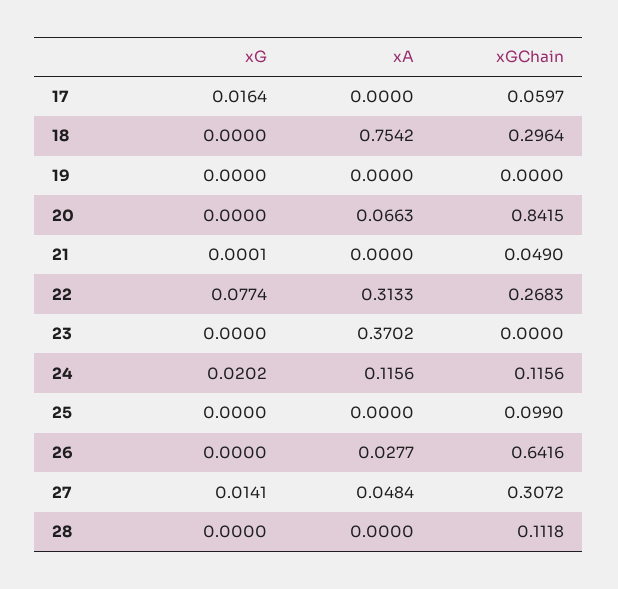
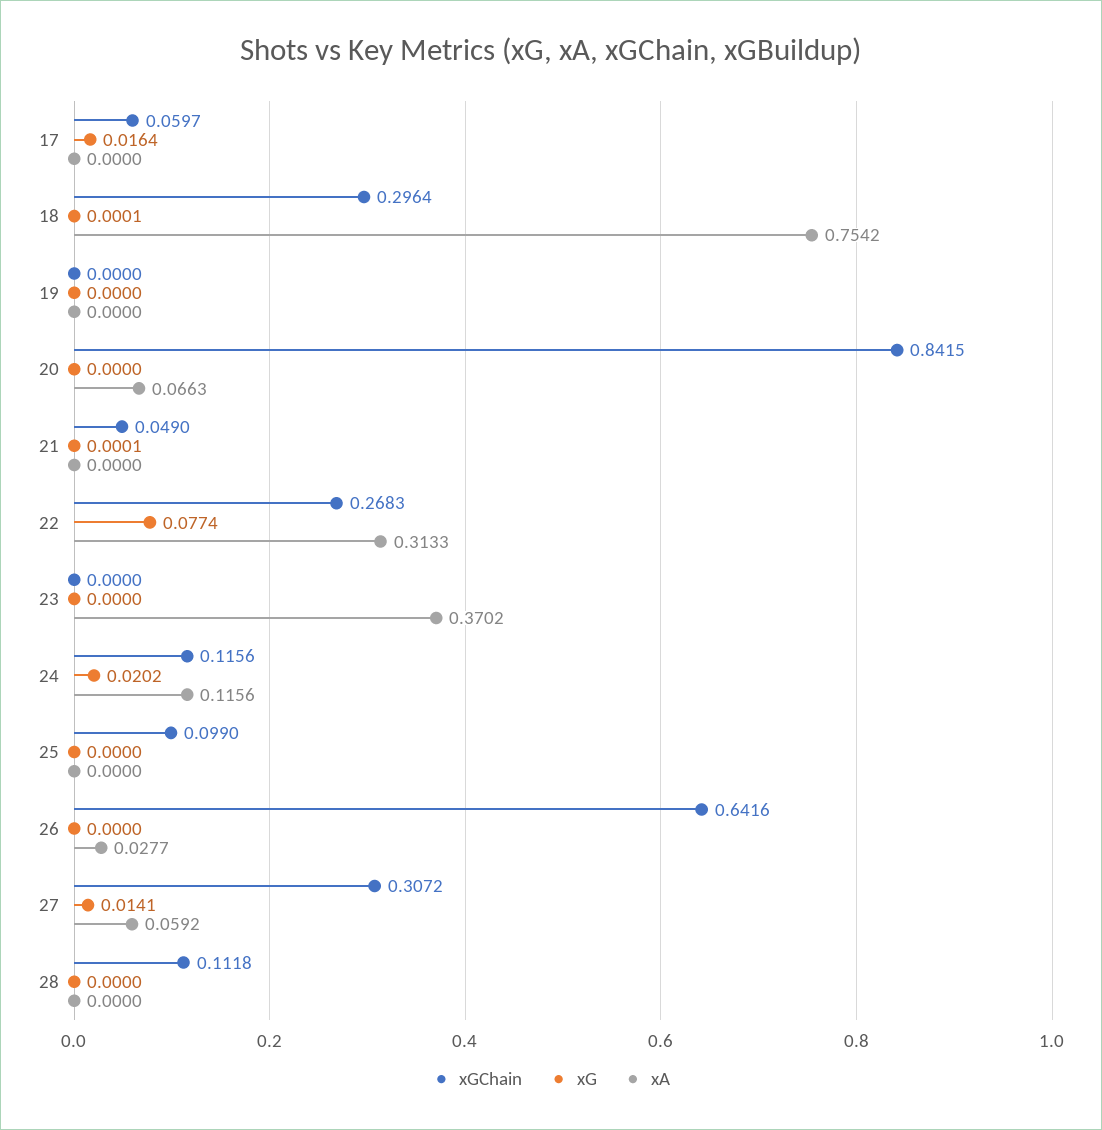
xG, 18: 0 -> 0.0001
xA, 27: 0.0484 -> 0.0592

